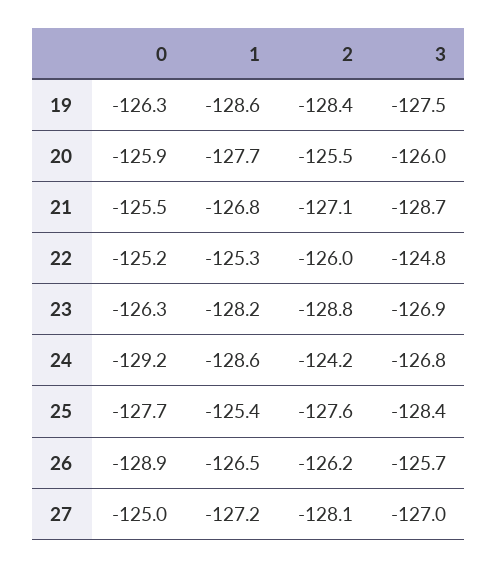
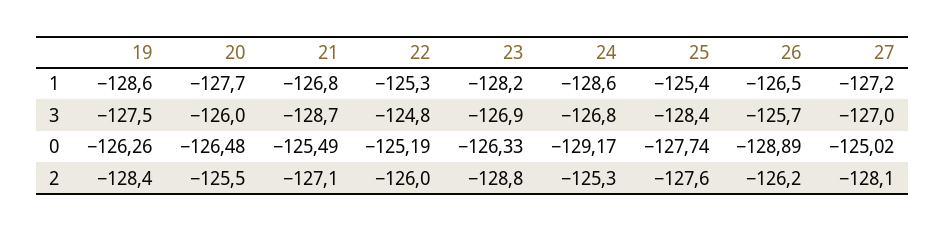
0, 20: -125.9 -> -126.48
2, 24: -124.2 -> -125.3

